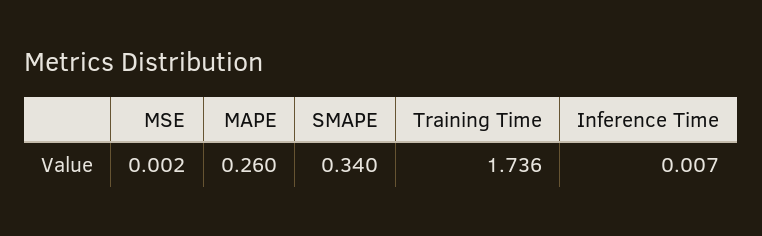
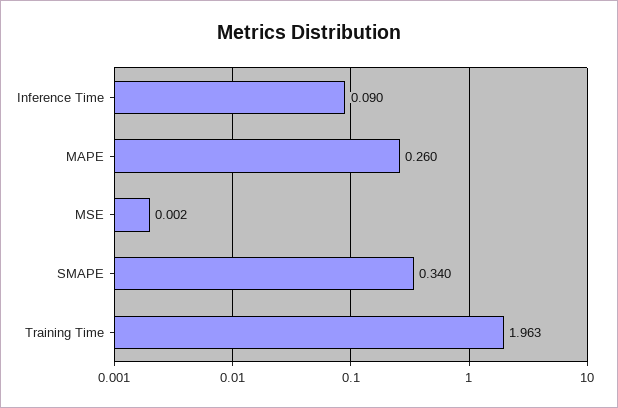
Training Time: 1.736 -> 1.963
Inference Time: 0.007 -> 0.09

